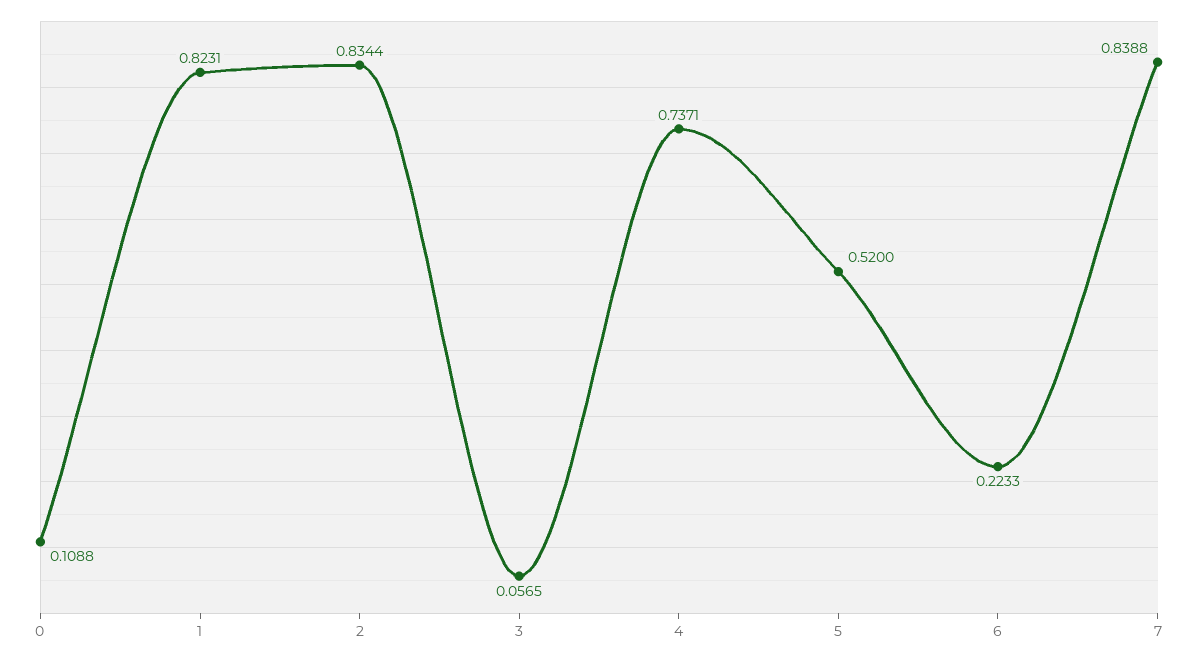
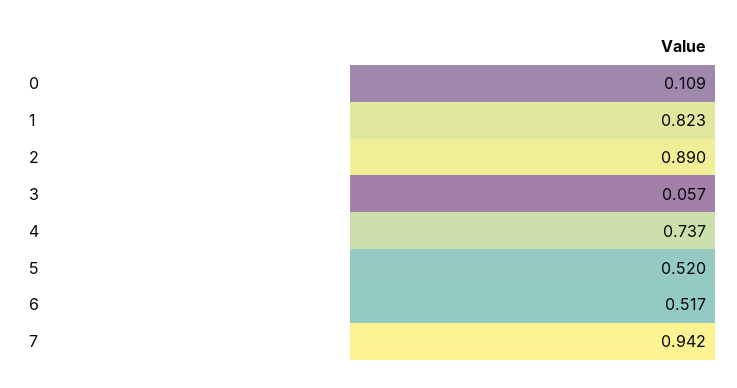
2: 0.8344 -> 0.89
6: 0.2233 -> 0.517
7: 0.8388 -> 0.942

